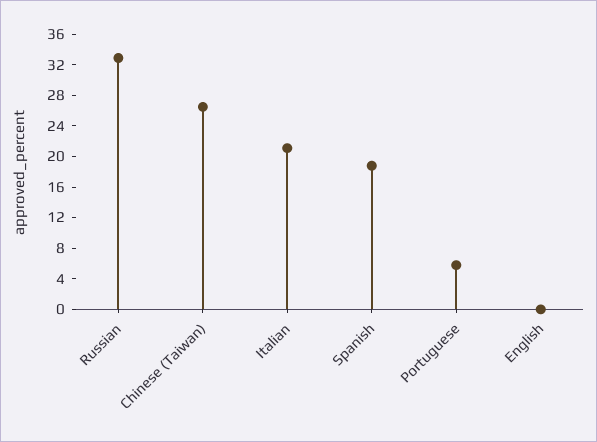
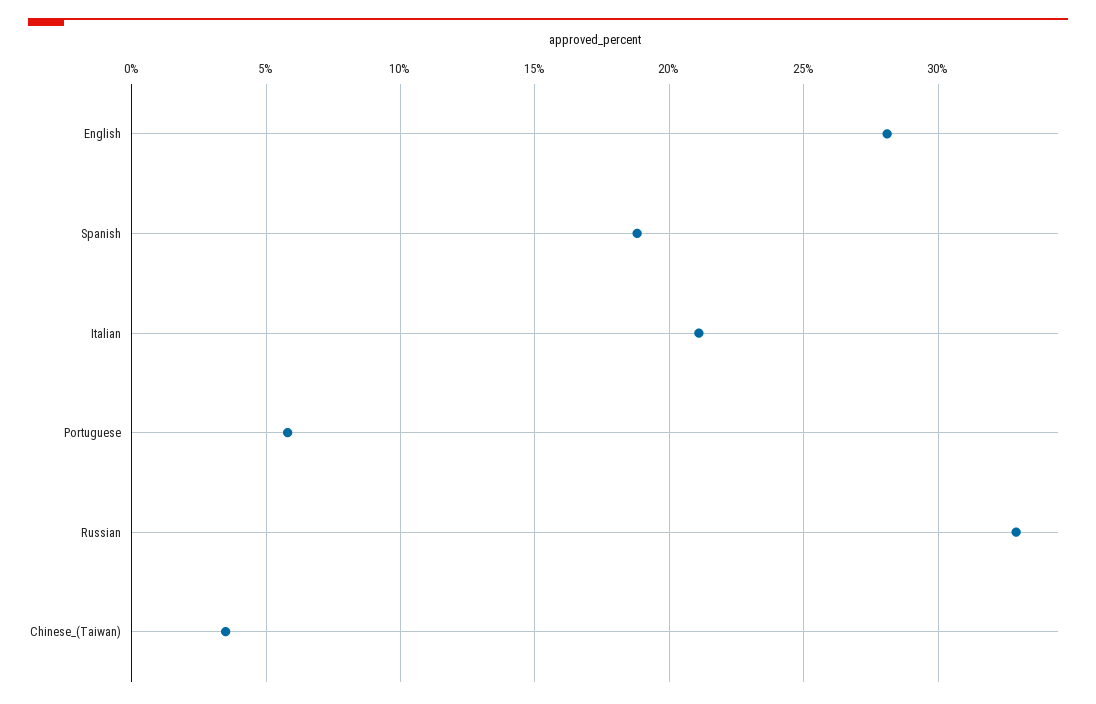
Chinese (Taiwan): 26 -> 3.5
English: 0 -> 28

